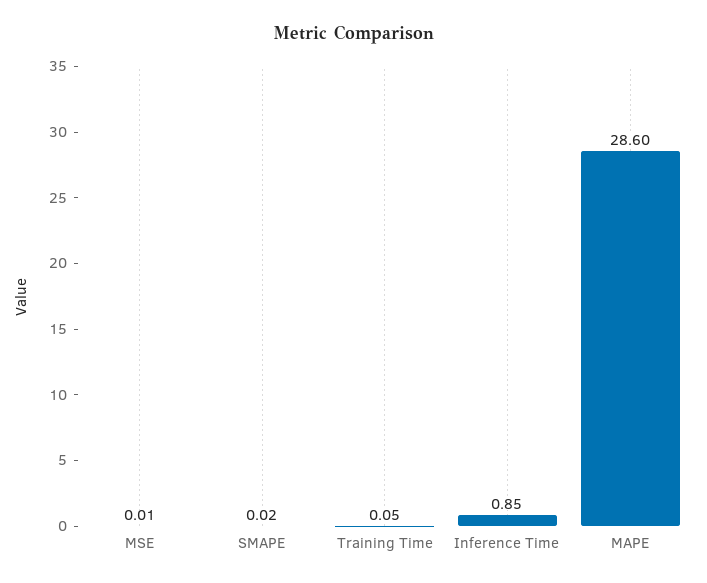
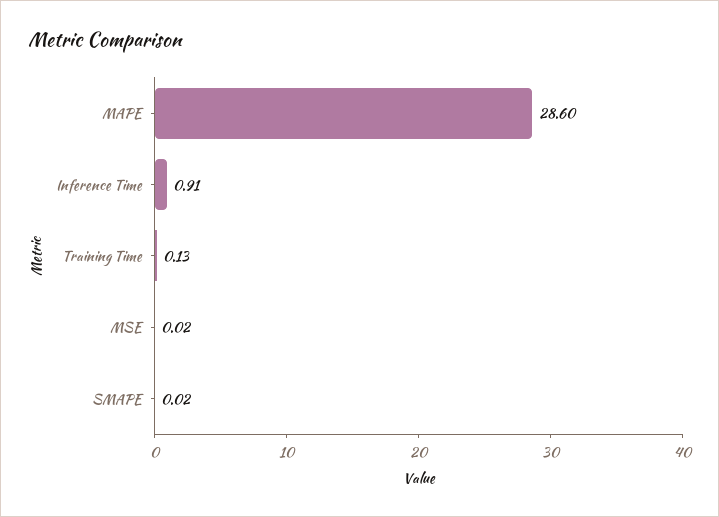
MSE: 0.01 -> 0.02
Training Time: 0.05 -> 0.13
Inference Time: 0.85 -> 0.91

